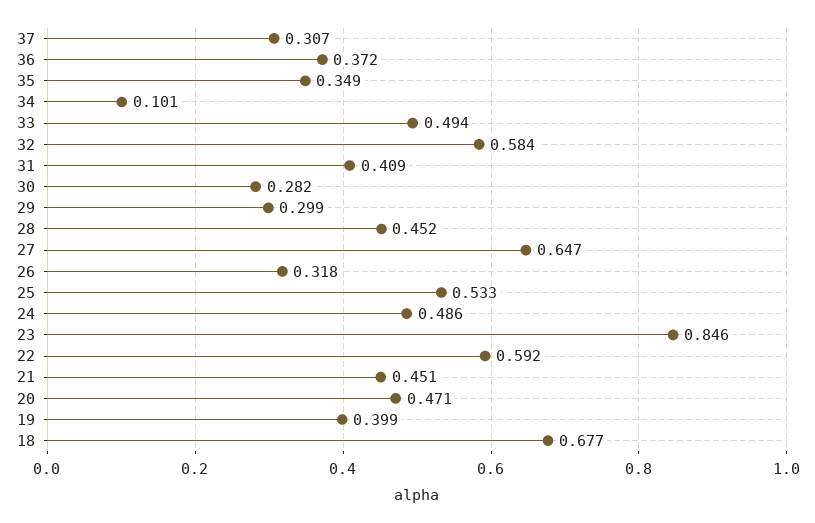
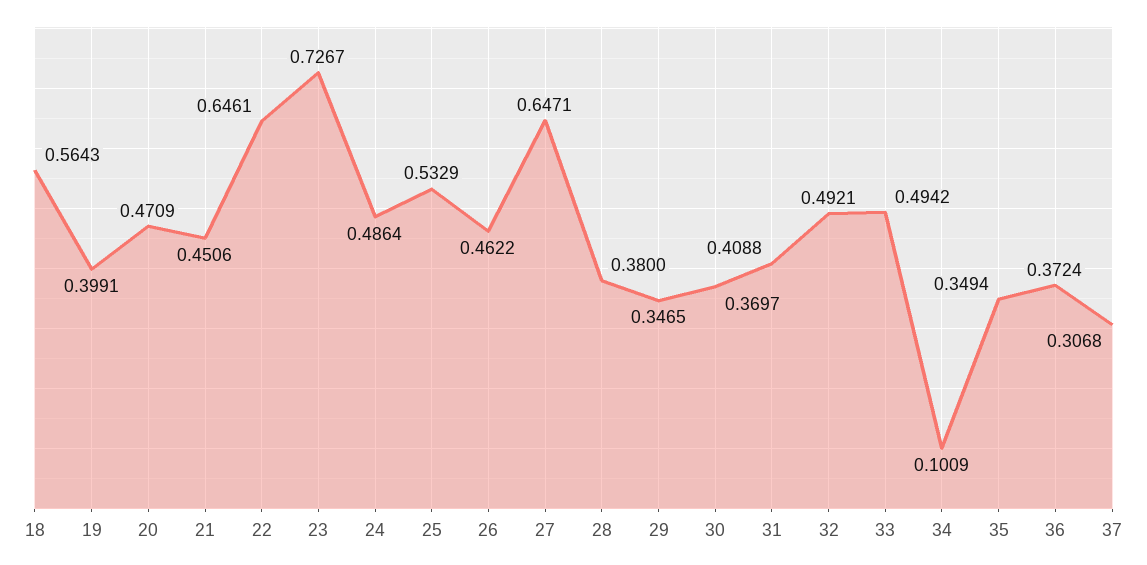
32: 0.584 -> 0.4921
30: 0.282 -> 0.3697
29: 0.299 -> 0.3465
28: 0.452 -> 0.38
26: 0.318 -> 0.4622
23: 0.846 -> 0.7267
22: 0.592 -> 0.6461
18: 0.677 -> 0.5643

